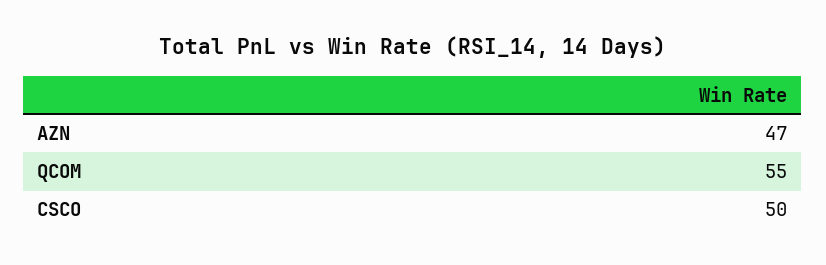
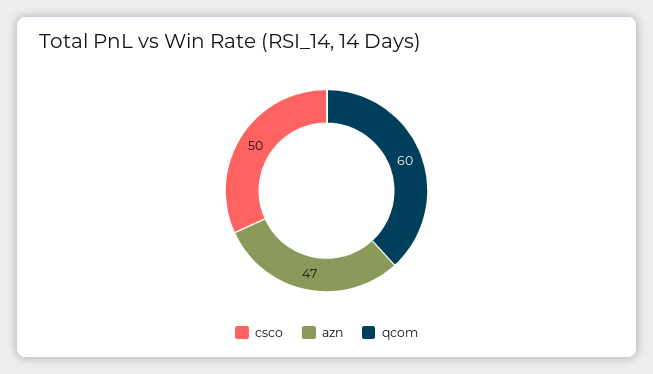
QCOM: 55 -> 60

